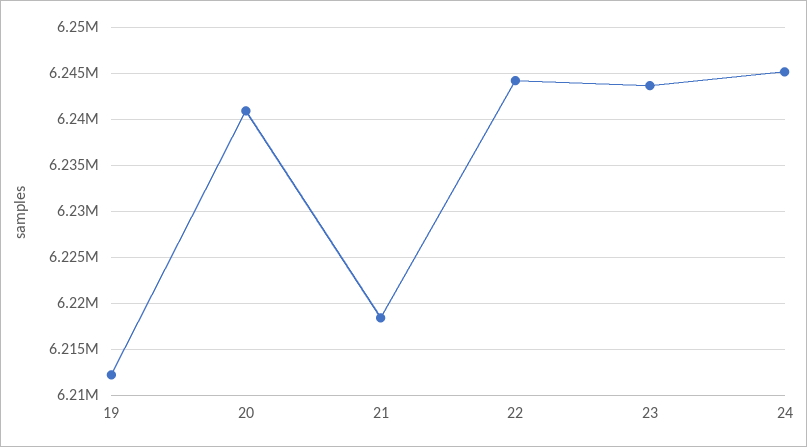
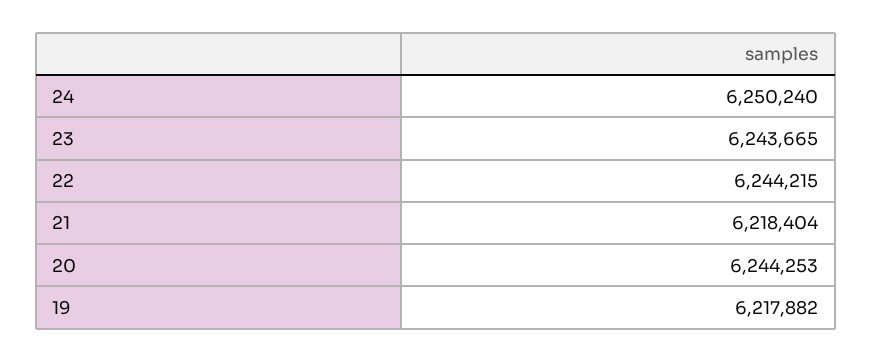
19: 6212000 -> 6217882
20: 6241000 -> 6244253
24: 6245000 -> 6250240

